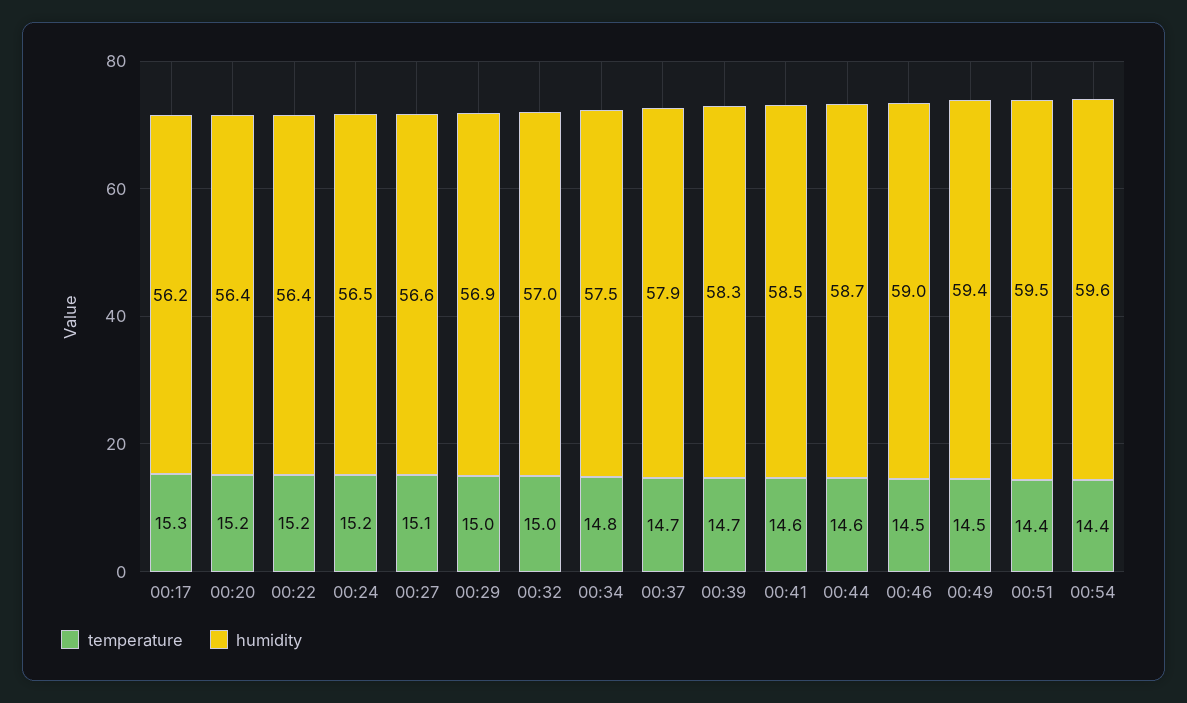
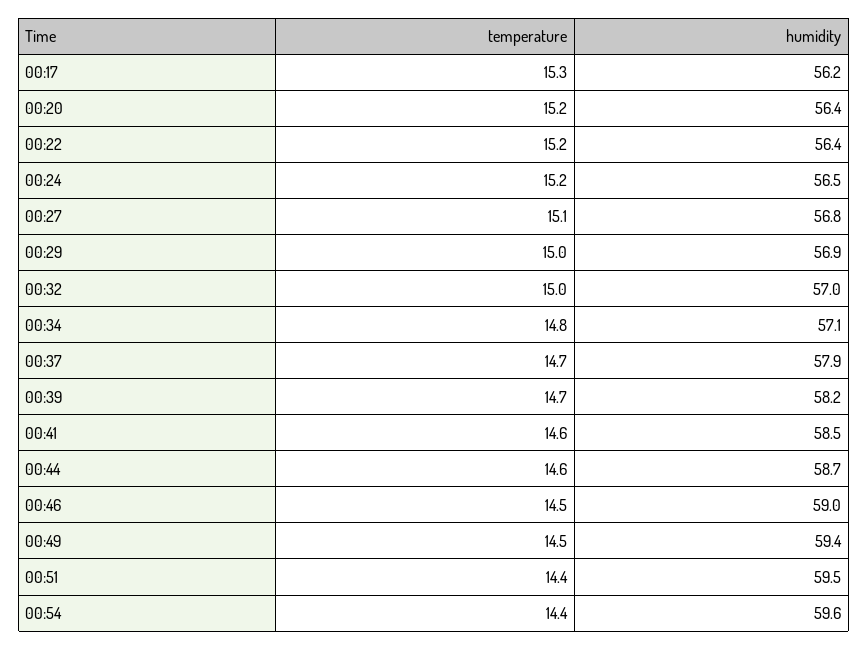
humidity, 00:27: 56.6 -> 56.8
humidity, 00:34: 57.5 -> 57.1
humidity, 00:39: 58.3 -> 58.2

